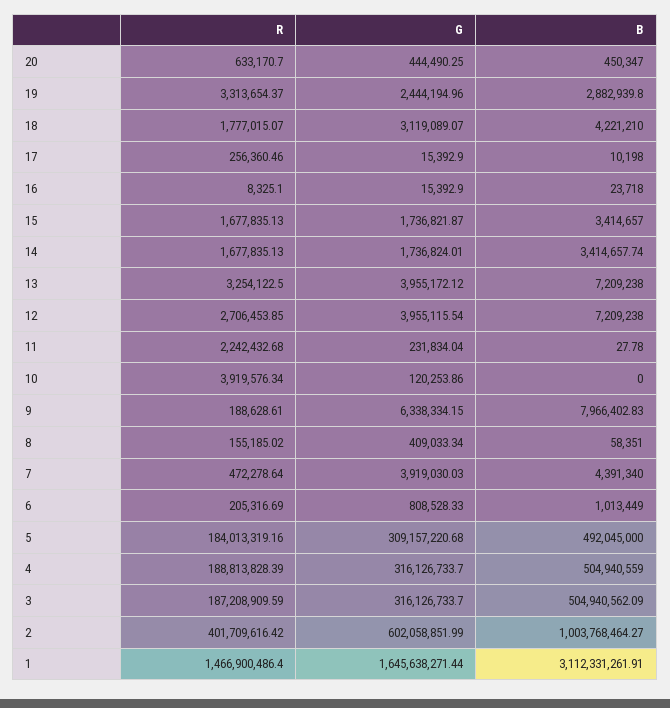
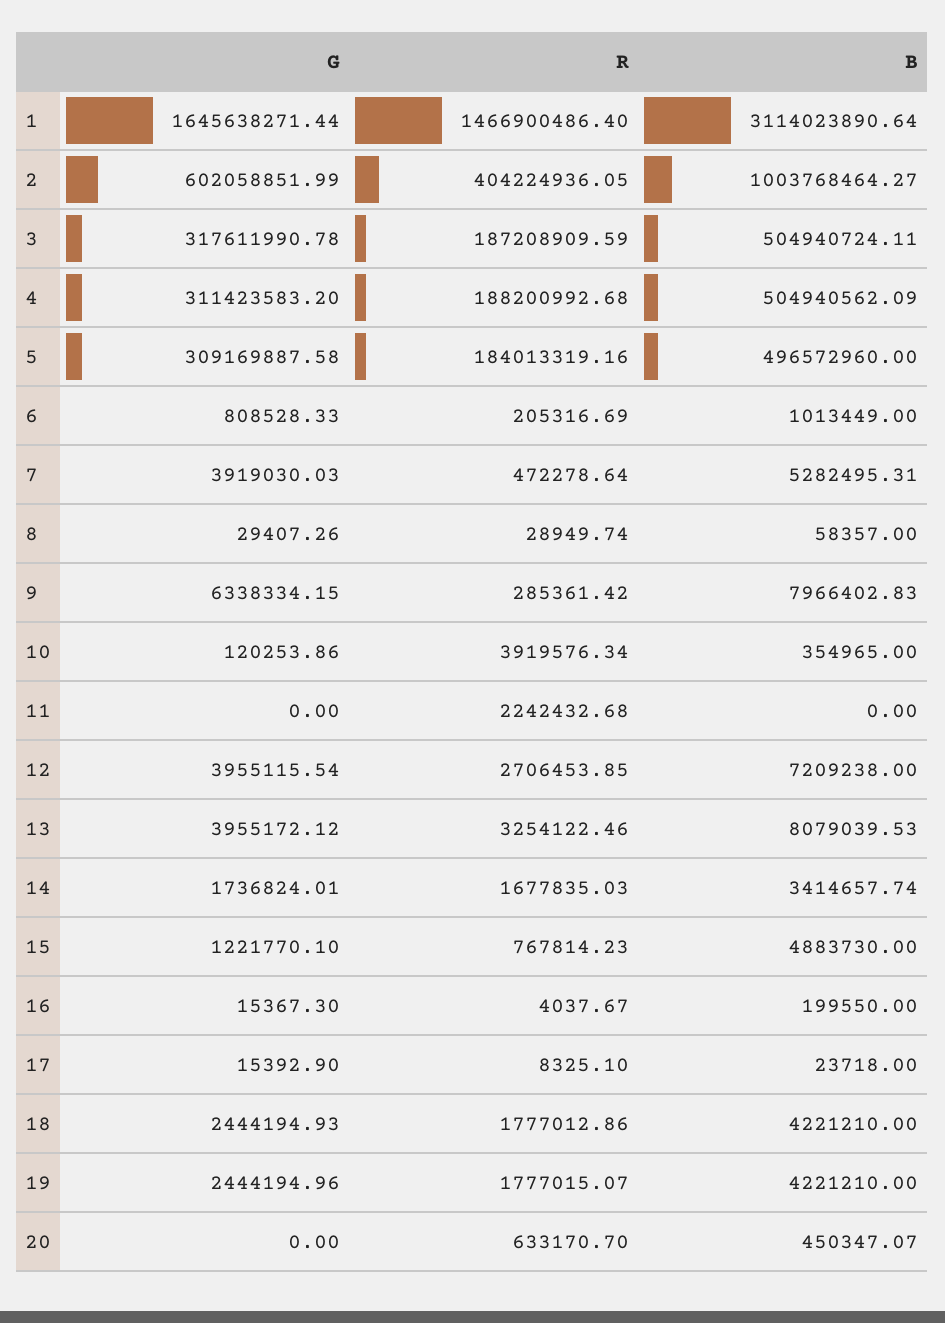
G, 20: 444490.25 -> 0
B, 20: 450347 -> 450347.07
R, 19: 3313654.37 -> 1777015.07
B, 19: 2882939.8 -> 4221210
R, 18: 1777015.07 -> 1777012.86
G, 18: 3119089.07 -> 2444194.93
R, 17: 256360.46 -> 8325.1
B, 17: 10198 -> 23718
R, 16: 8325.1 -> 4037.67
G, 16: 15392.9 -> 15367.3
B, 16: 23718 -> 199550
R, 15: 1677835.13 -> 767814.23
G, 15: 1736821.87 -> 1221770.1
B, 15: 3414657 -> 4883730
R, 14: 1677835.13 -> 1677835.03
R, 13: 3254122.5 -> 3254122.46
B, 13: 7209238 -> 8079039.53
G, 11: 231834.04 -> 0
B, 11: 27.78 -> 0
B, 10: 0 -> 354965
R, 9: 188628.61 -> 285361.42
R, 8: 155185.02 -> 28949.74
G, 8: 409033.34 -> 29407.26
B, 8: 58351 -> 58357
B, 7: 4391340 -> 5282495.31
G, 5: 309157220.68 -> 309169887.58
B, 5: 492045000 -> 496572960
R, 4: 188813828.39 -> 188200992.68
G, 4: 316126733.7 -> 311423583.2
B, 4: 504940559 -> 504940562.09
G, 3: 316126733.7 -> 317611990.78
B, 3: 504940562.09 -> 504940724.11
R, 2: 401709616.42 -> 404224936.05
B, 1: 3112331261.91 -> 3114023890.64

